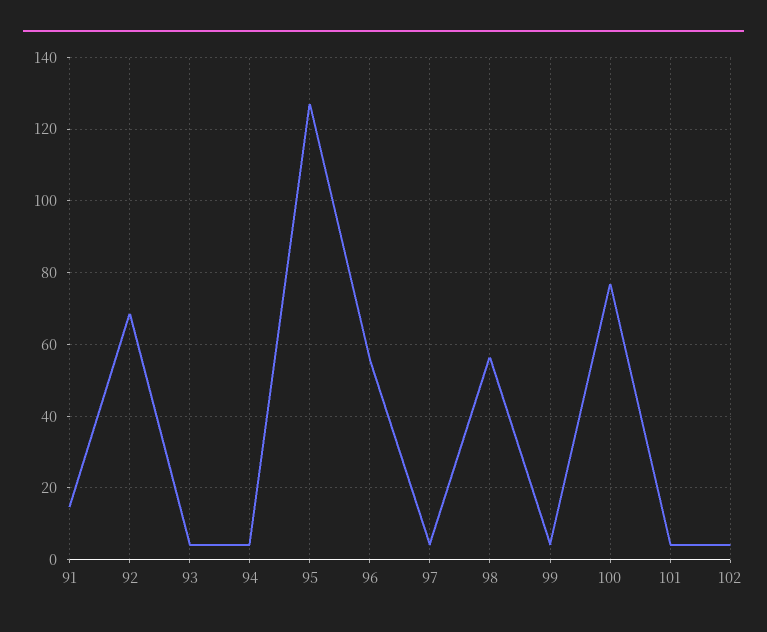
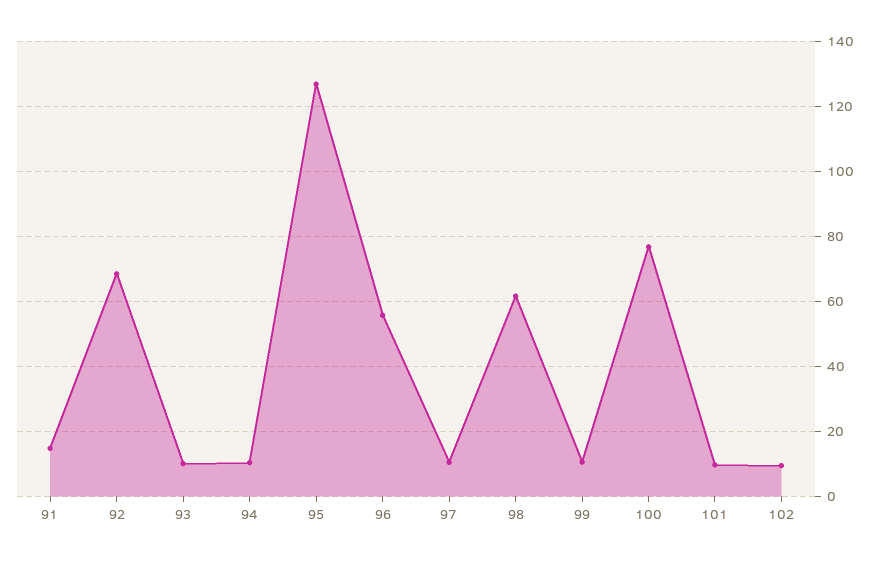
93: 4 -> 10
94: 4 -> 10
97: 4 -> 10
98: 56 -> 62
99: 4 -> 10
101: 4 -> 10
102: 4 -> 10

